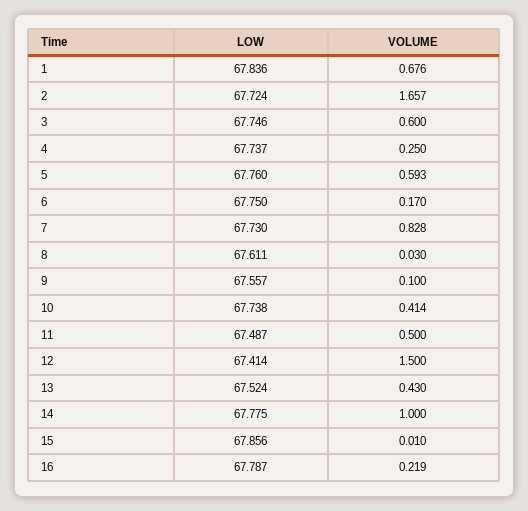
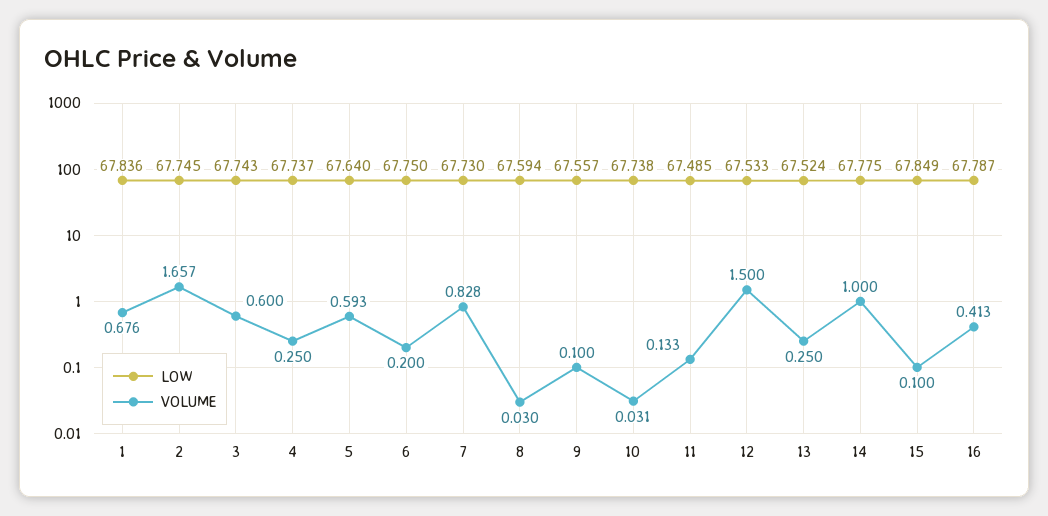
LOW, 2: 67.724 -> 67.745
LOW, 3: 67.746 -> 67.743
LOW, 5: 67.76 -> 67.64
VOLUME, 6: 0.17 -> 0.2
LOW, 8: 67.611 -> 67.594
VOLUME, 10: 0.414 -> 0.031
LOW, 11: 67.487 -> 67.485
VOLUME, 11: 0.5 -> 0.133
LOW, 12: 67.414 -> 67.533
VOLUME, 13: 0.43 -> 0.25
LOW, 15: 67.856 -> 67.849
VOLUME, 15: 0.01 -> 0.1
VOLUME, 16: 0.219 -> 0.413

